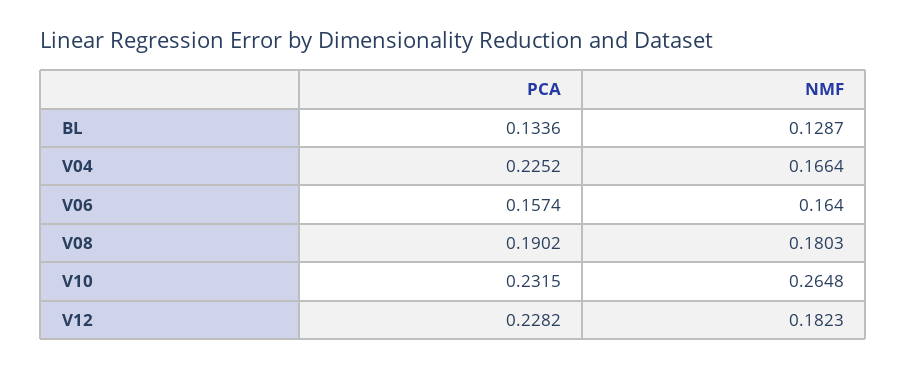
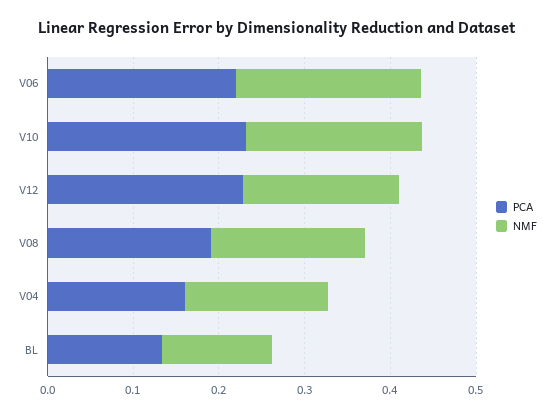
PCA, V04: 0.2252 -> 0.16
PCA, V06: 0.1574 -> 0.22
NMF, V06: 0.164 -> 0.22
NMF, V10: 0.2648 -> 0.2

